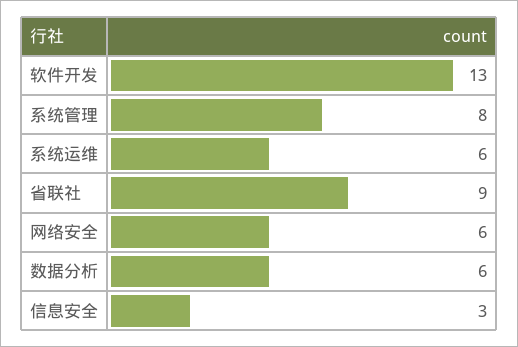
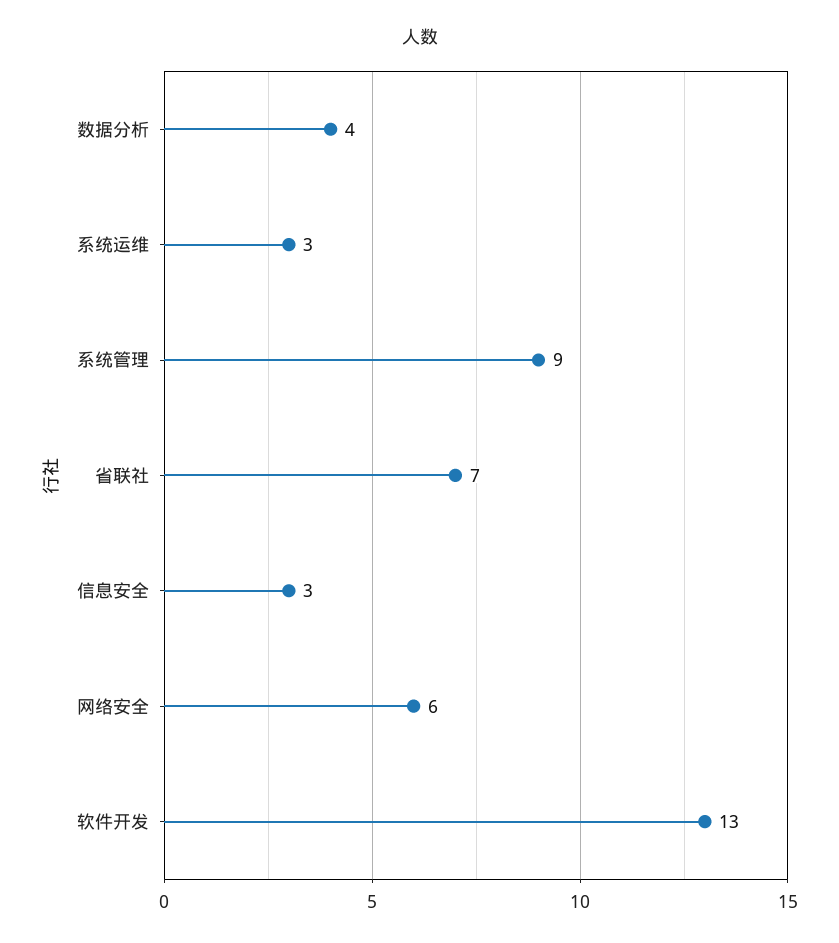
系统管理: 8 -> 9
系统运维: 6 -> 3
省联社: 9 -> 7
数据分析: 6 -> 4

